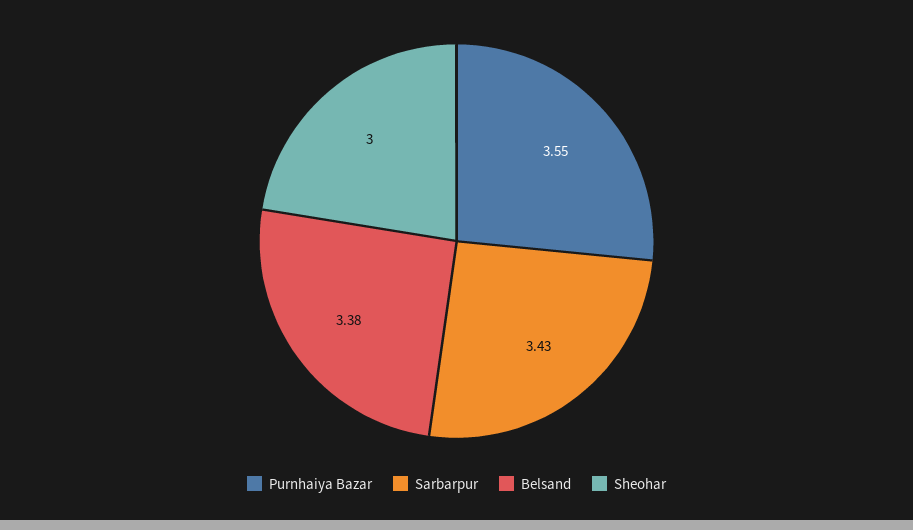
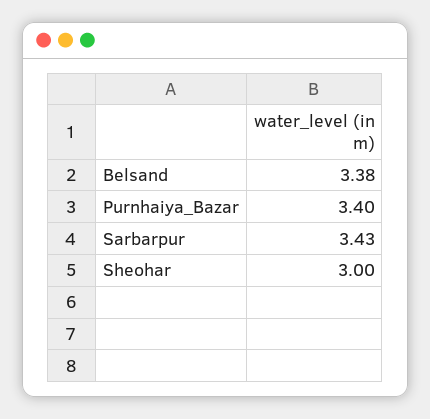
Purnhaiya Bazar: 3.55 -> 3.4

